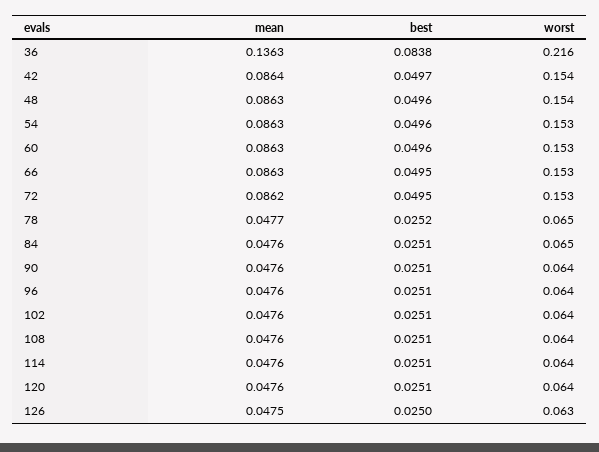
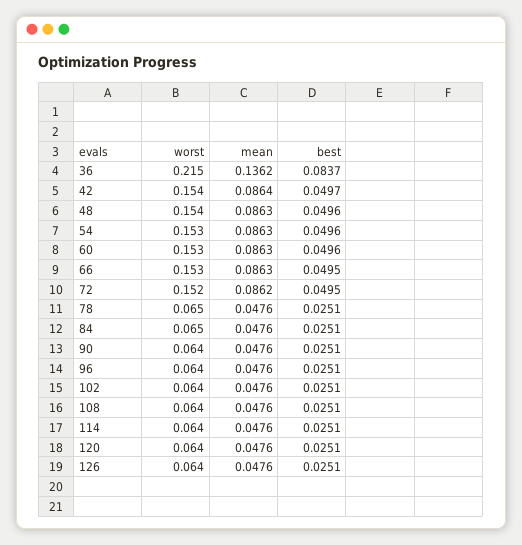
mean, 36: 0.1363 -> 0.1362
best, 36: 0.0838 -> 0.0837
worst, 36: 0.216 -> 0.215
worst, 72: 0.153 -> 0.152
mean, 78: 0.0477 -> 0.0476
best, 78: 0.0252 -> 0.0251
mean, 126: 0.0475 -> 0.0476
best, 126: 0.025 -> 0.0251
worst, 126: 0.063 -> 0.064

